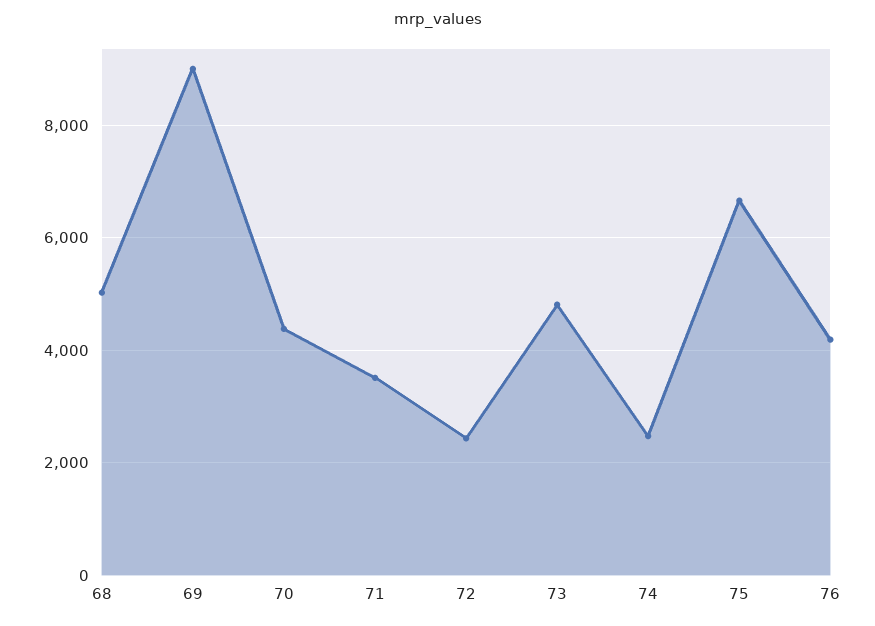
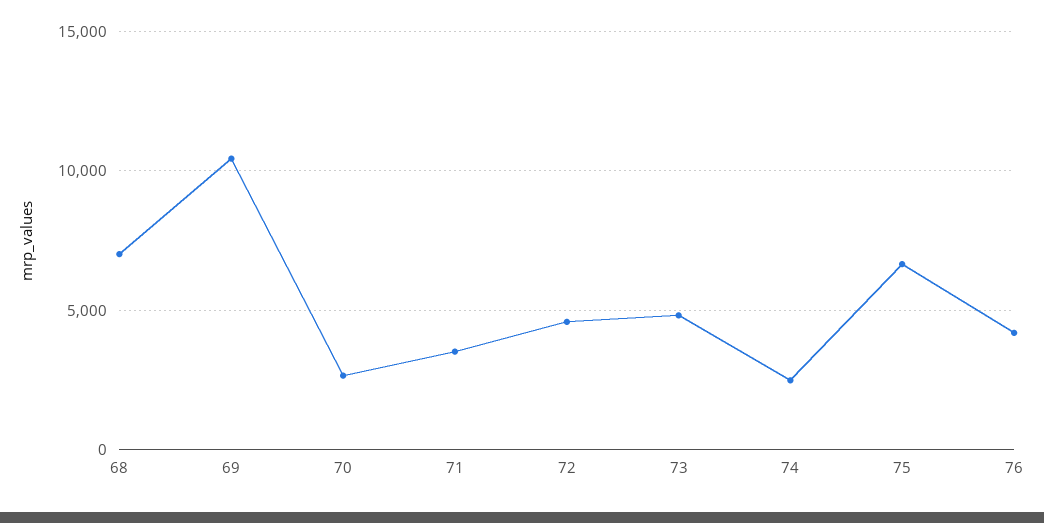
68: 5000 -> 7000
69: 9000 -> 10500
70: 4400 -> 2500
72: 2400 -> 4500

